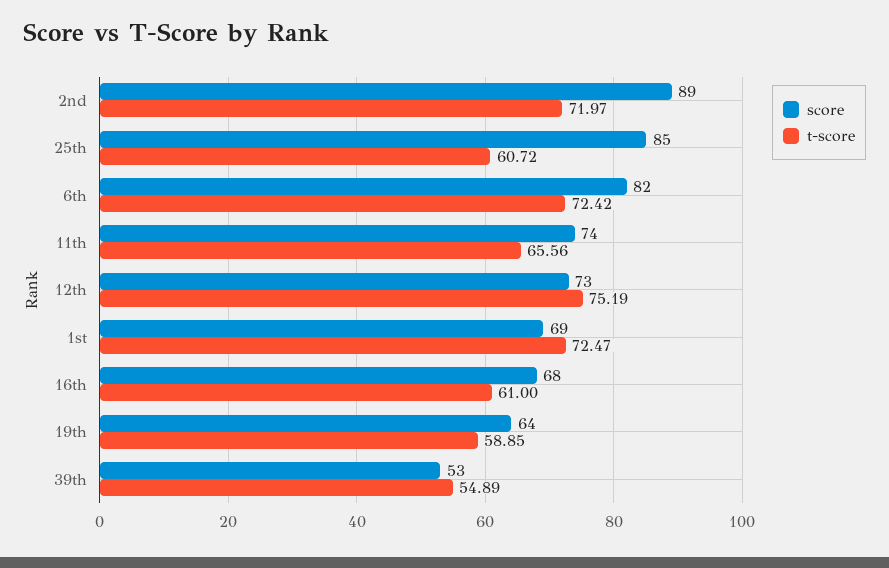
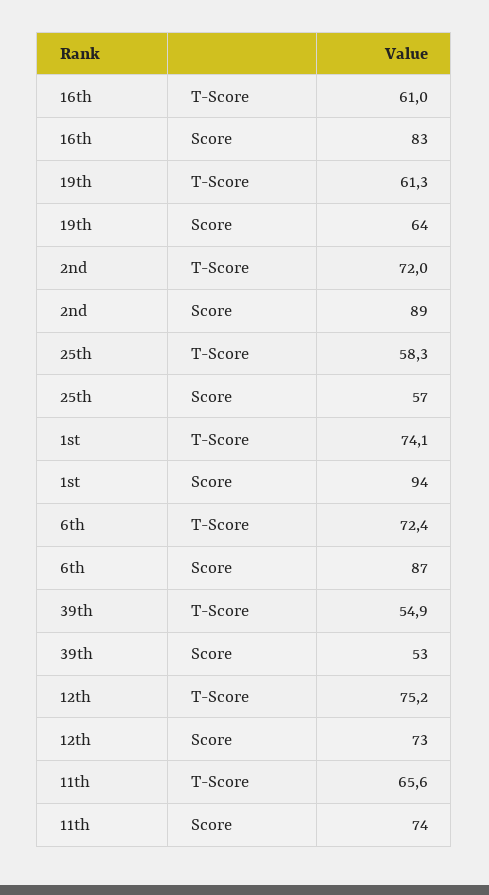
score, 25th: 85 -> 57
t-score, 25th: 60.72 -> 58.3
score, 6th: 82 -> 87
score, 1st: 69 -> 94
t-score, 1st: 72.47 -> 74.1
score, 16th: 68 -> 83
t-score, 19th: 58.85 -> 61.3

